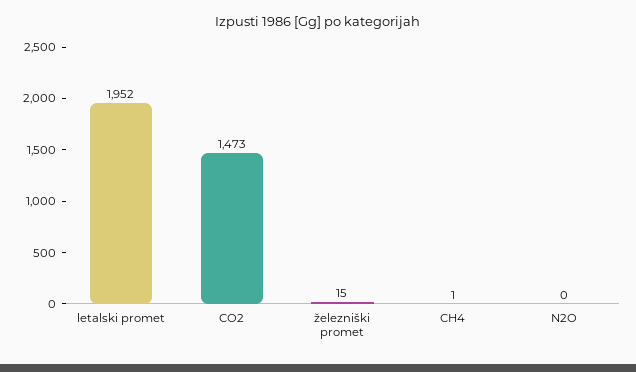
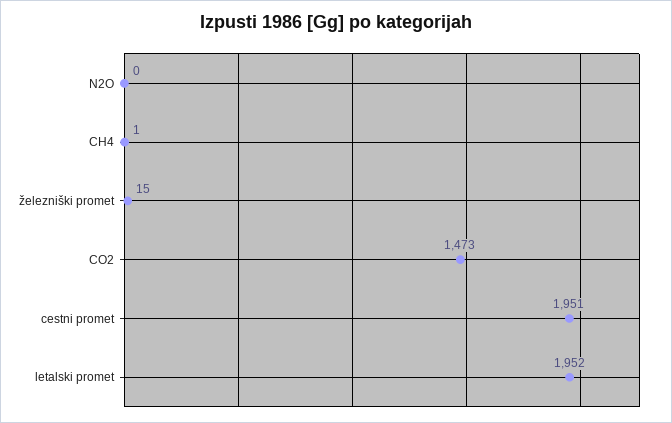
cestni promet: none -> 1951

